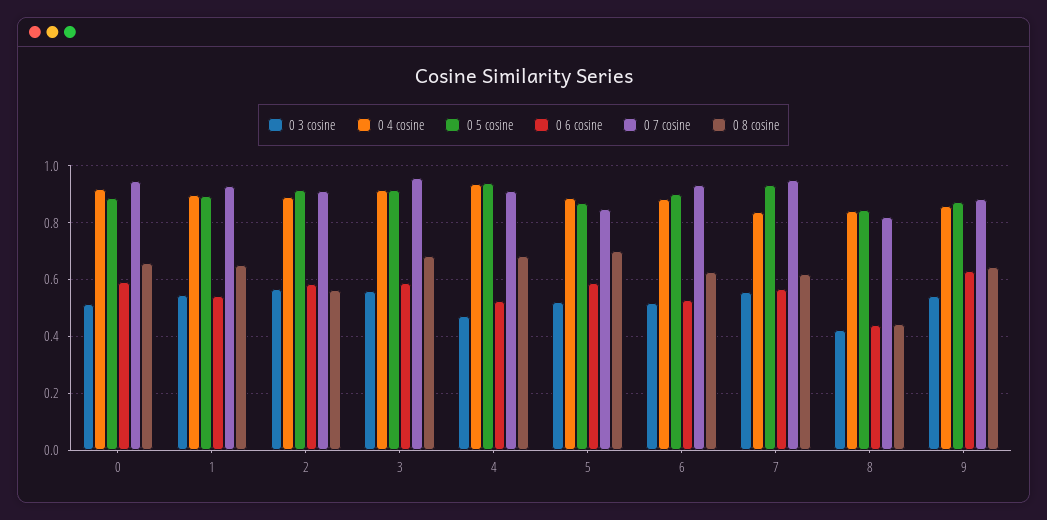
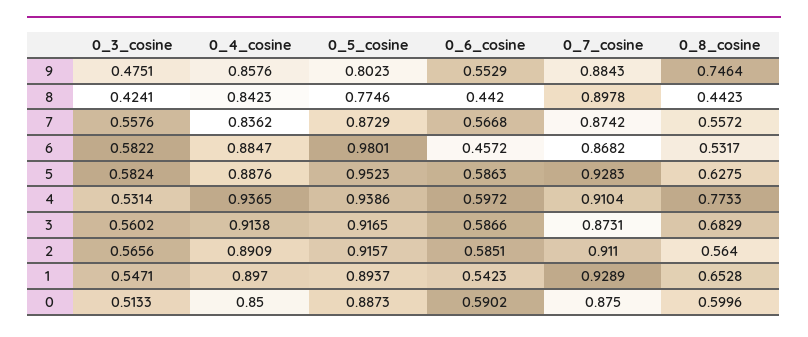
0 4 cosine, 0: 0.925 -> 0.85
0 7 cosine, 0: 0.95 -> 0.875
0 8 cosine, 0: 0.65 -> 0.5996
0 7 cosine, 3: 0.95 -> 0.8731
0 3 cosine, 4: 0.475 -> 0.5314
0 6 cosine, 4: 0.525 -> 0.5972
0 8 cosine, 4: 0.675 -> 0.7733
0 3 cosine, 5: 0.525 -> 0.5824
0 5 cosine, 5: 0.875 -> 0.9523
0 7 cosine, 5: 0.85 -> 0.9283
0 8 cosine, 5: 0.7 -> 0.6275
0 3 cosine, 6: 0.525 -> 0.5822
0 5 cosine, 6: 0.9 -> 0.9801
0 6 cosine, 6: 0.525 -> 0.4572
0 7 cosine, 6: 0.925 -> 0.8682
0 8 cosine, 6: 0.625 -> 0.5317
0 5 cosine, 7: 0.925 -> 0.8729
0 7 cosine, 7: 0.95 -> 0.8742
0 8 cosine, 7: 0.625 -> 0.5572
0 5 cosine, 8: 0.85 -> 0.7746
0 7 cosine, 8: 0.825 -> 0.8978
0 3 cosine, 9: 0.55 -> 0.4751
0 5 cosine, 9: 0.875 -> 0.8023
0 6 cosine, 9: 0.625 -> 0.5529
0 8 cosine, 9: 0.65 -> 0.7464

